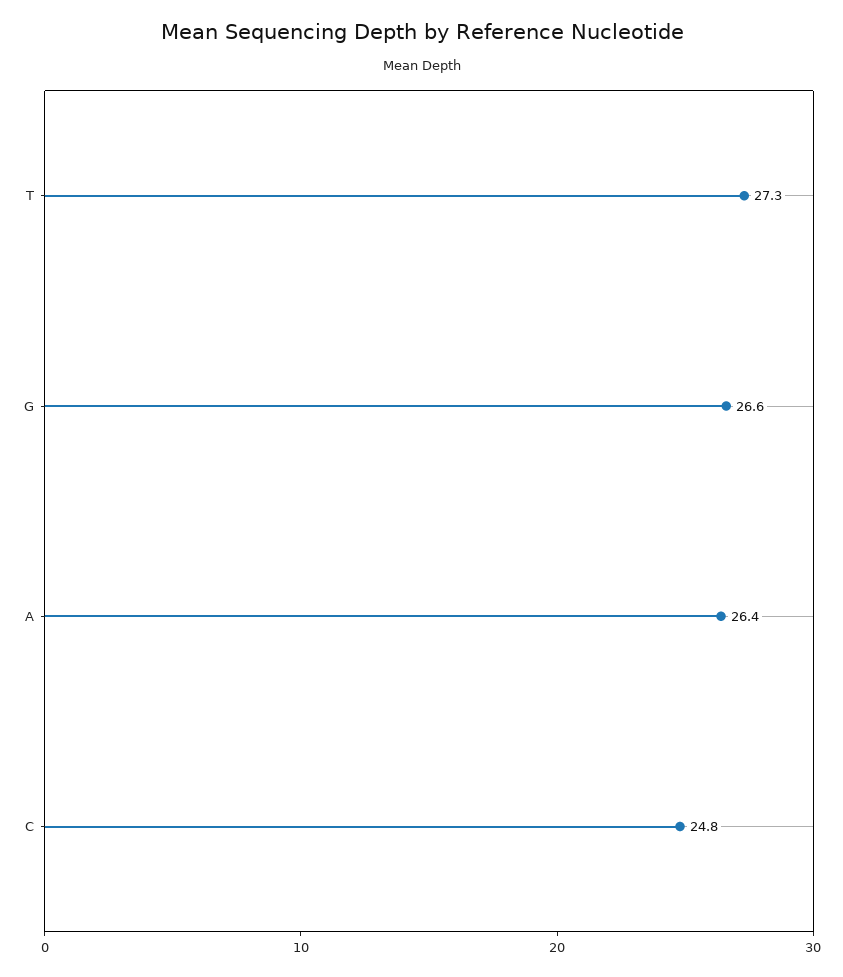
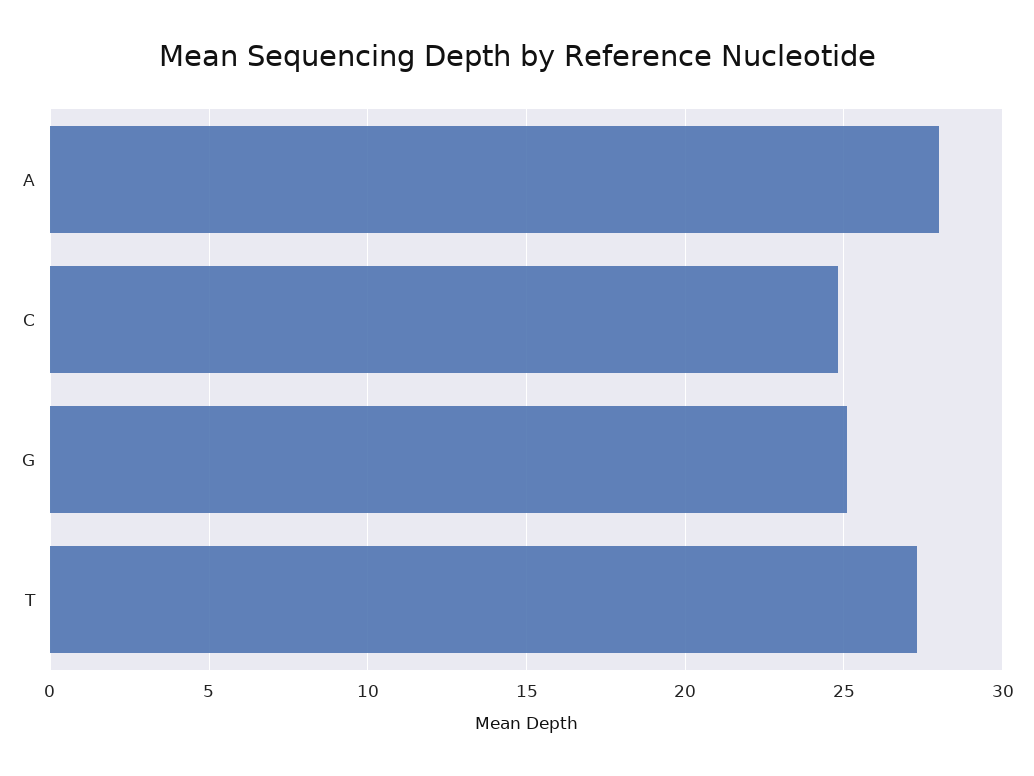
G: 26.6 -> 25
A: 26.4 -> 28

